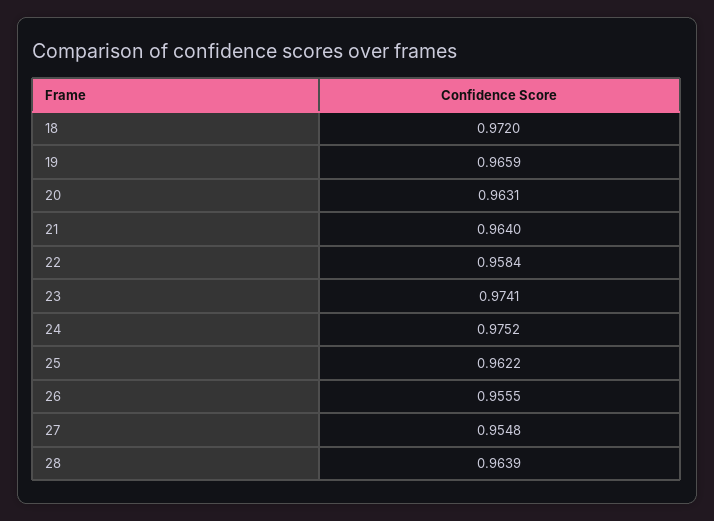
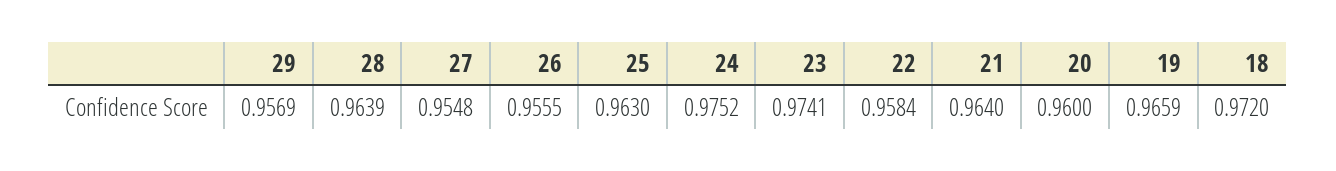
20: 0.9631 -> 0.96
25: 0.9622 -> 0.963
29: none -> 0.9569

